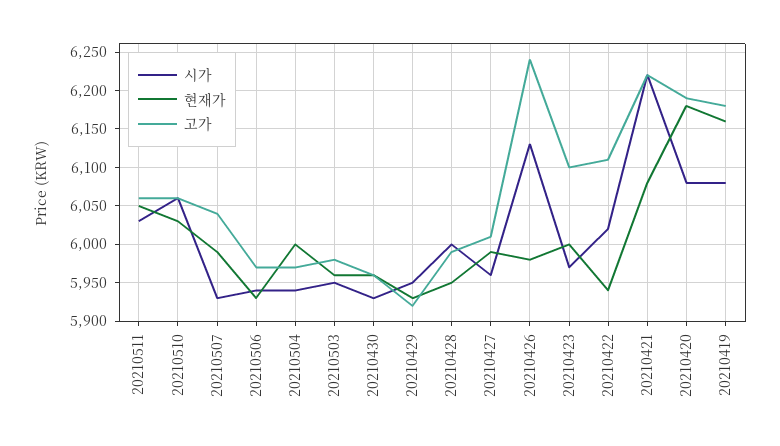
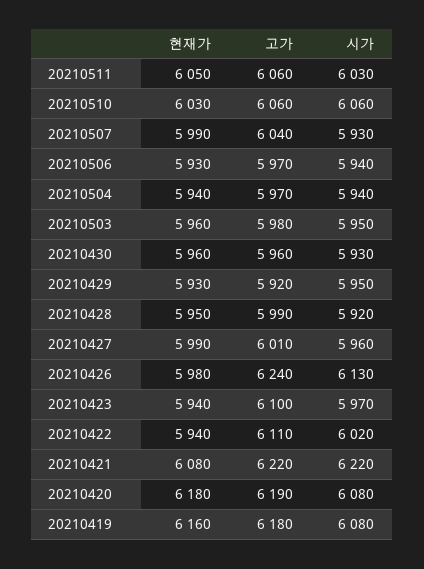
현재가, 20210504: 6000 -> 5940
시가, 20210428: 6000 -> 5920
현재가, 20210423: 6000 -> 5940

